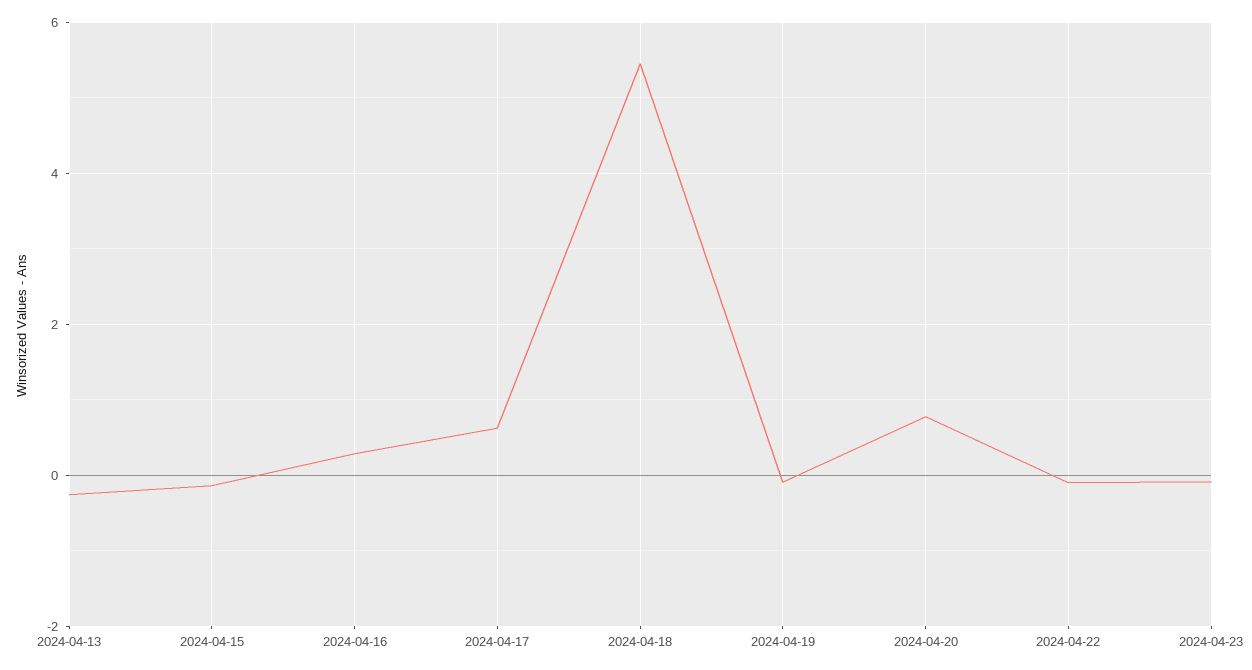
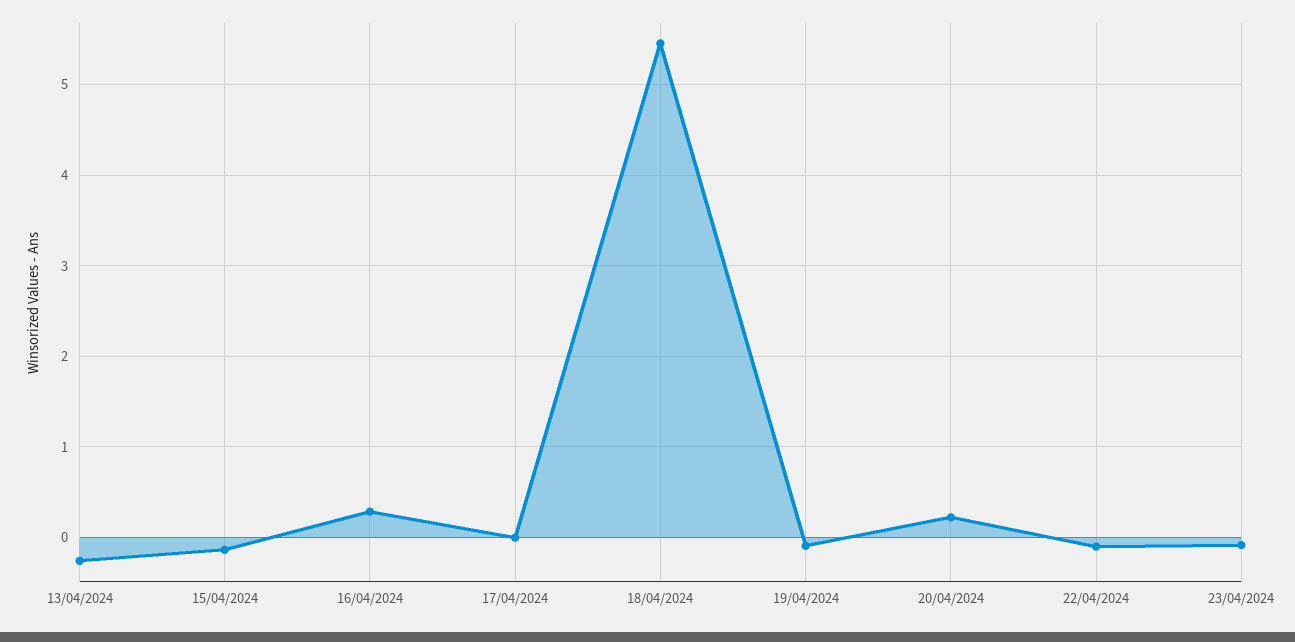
2024-04-17: 0.6 -> 0
2024-04-20: 0.8 -> 0.2

